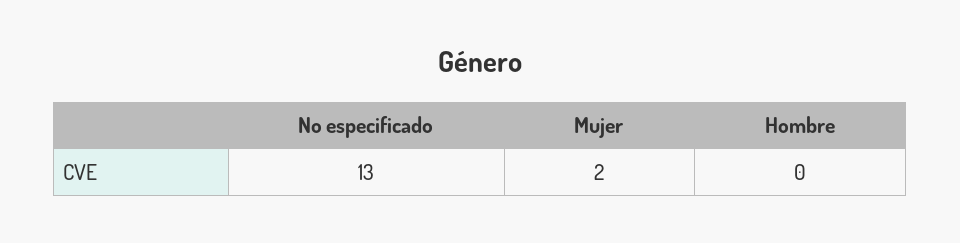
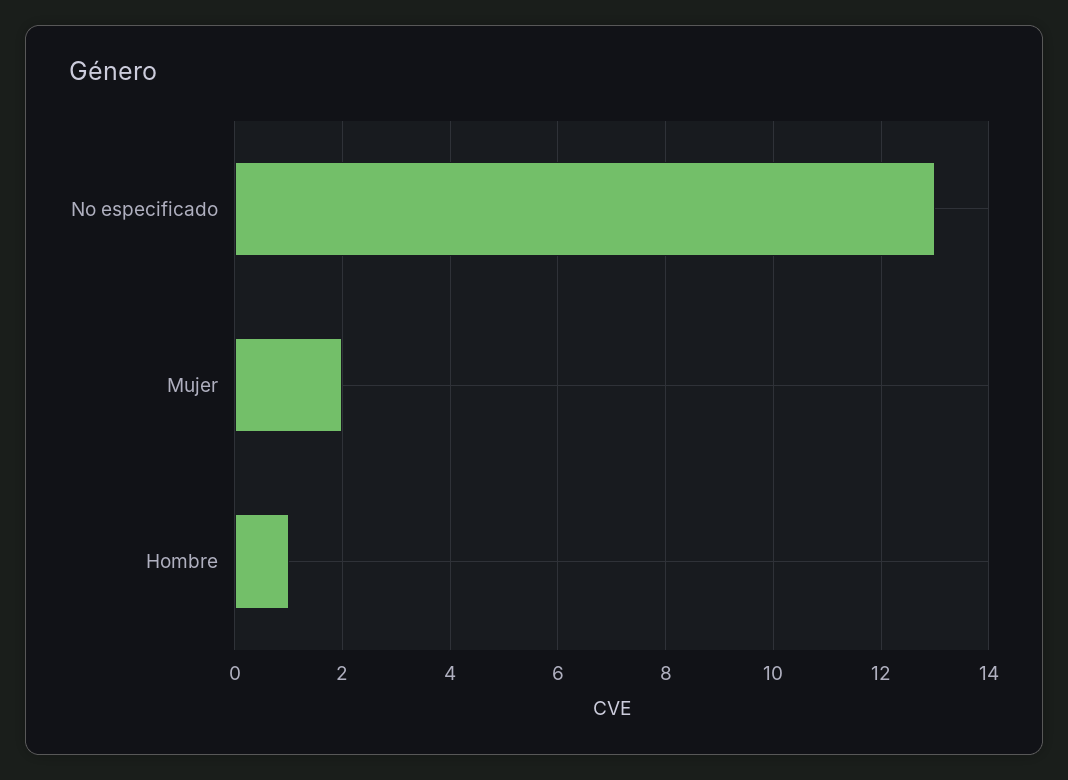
Hombre: 0 -> 1

